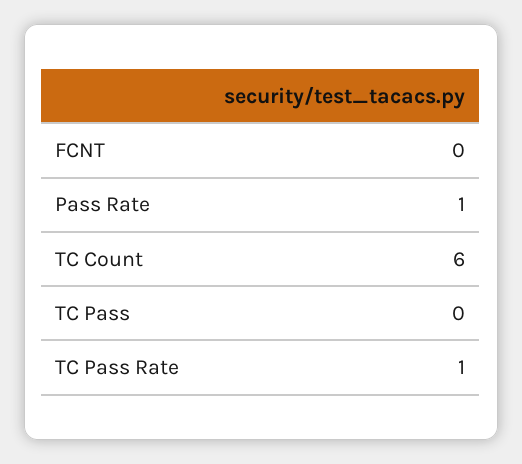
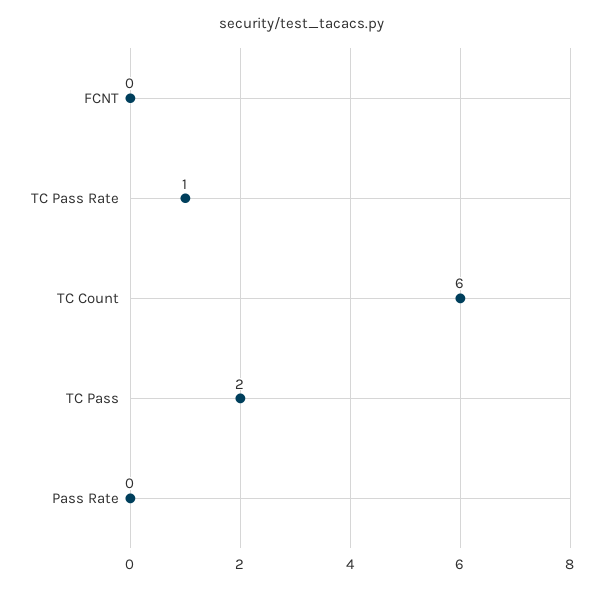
Pass Rate: 1 -> 0
TC Pass: 0 -> 2

